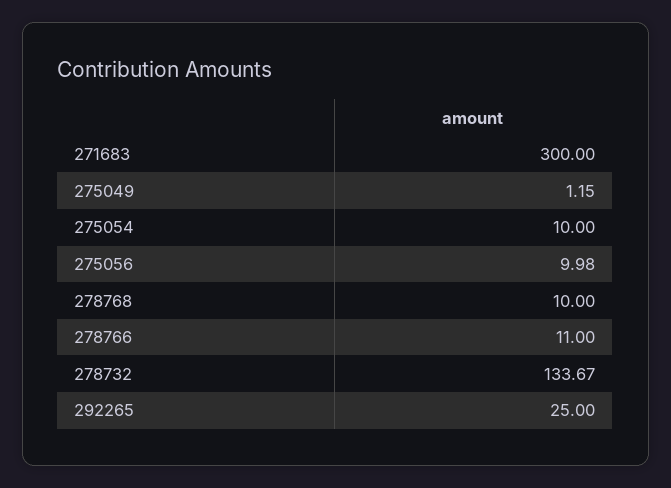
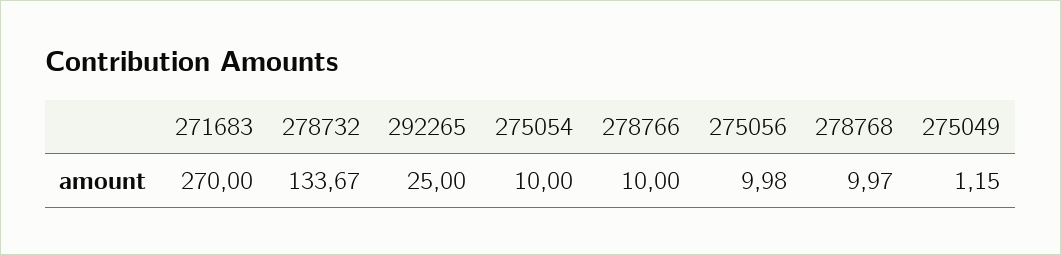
271683: 300 -> 270
278768: 10 -> 9.97
278766: 11 -> 10

